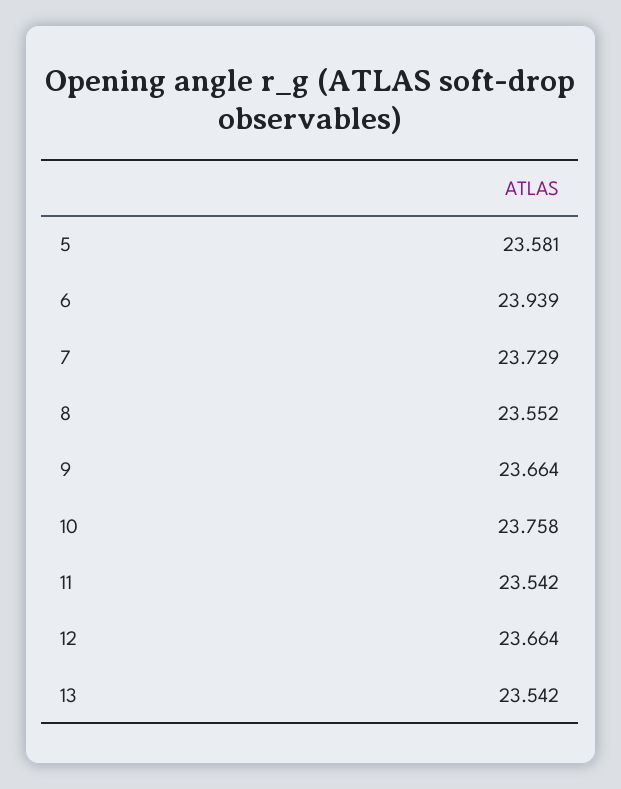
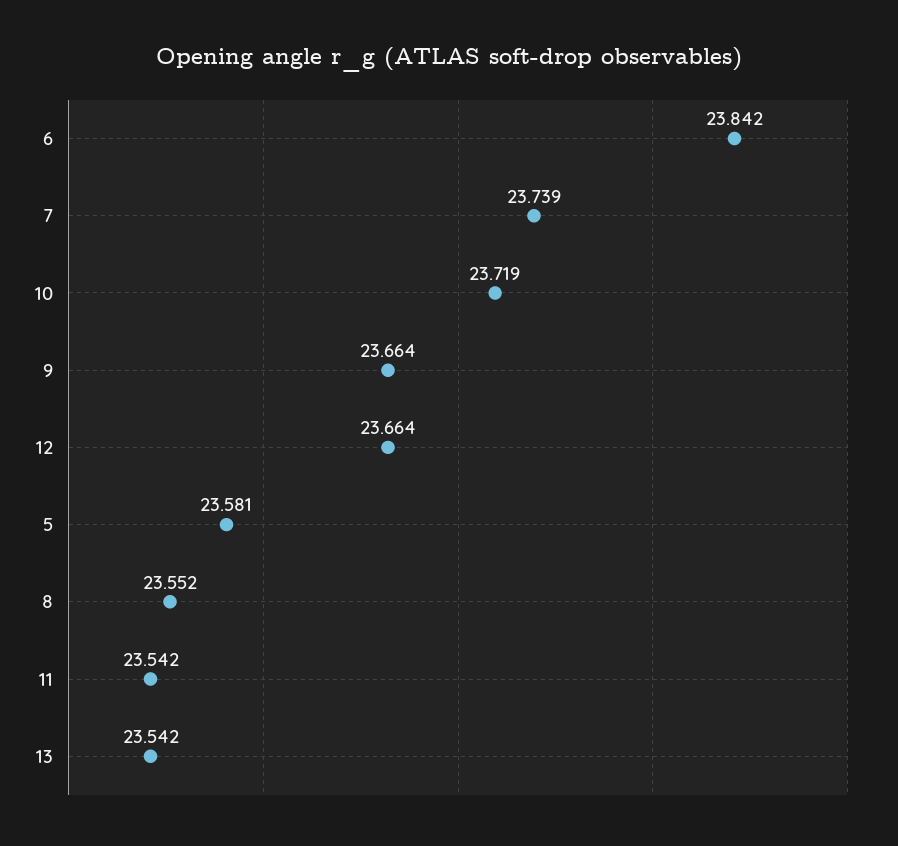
6: 23.939 -> 23.842
7: 23.729 -> 23.739
10: 23.758 -> 23.719

